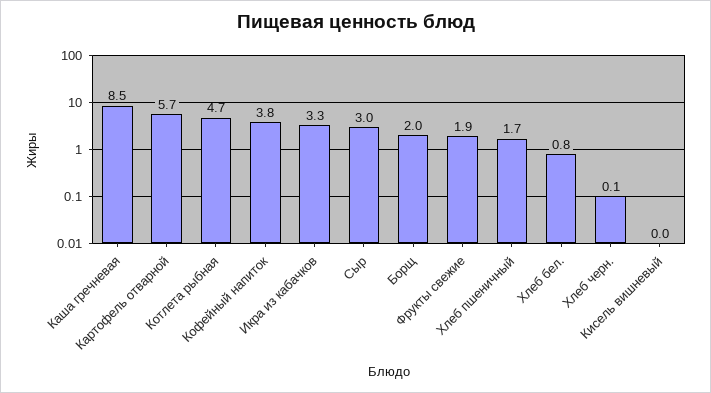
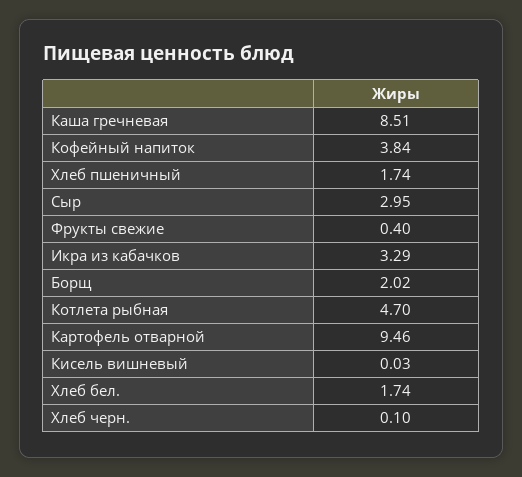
Картофель отварной: 5.7 -> 9.46
Фрукты свежие: 1.9 -> 0.4
Хлеб бел.: 0.8 -> 1.74

